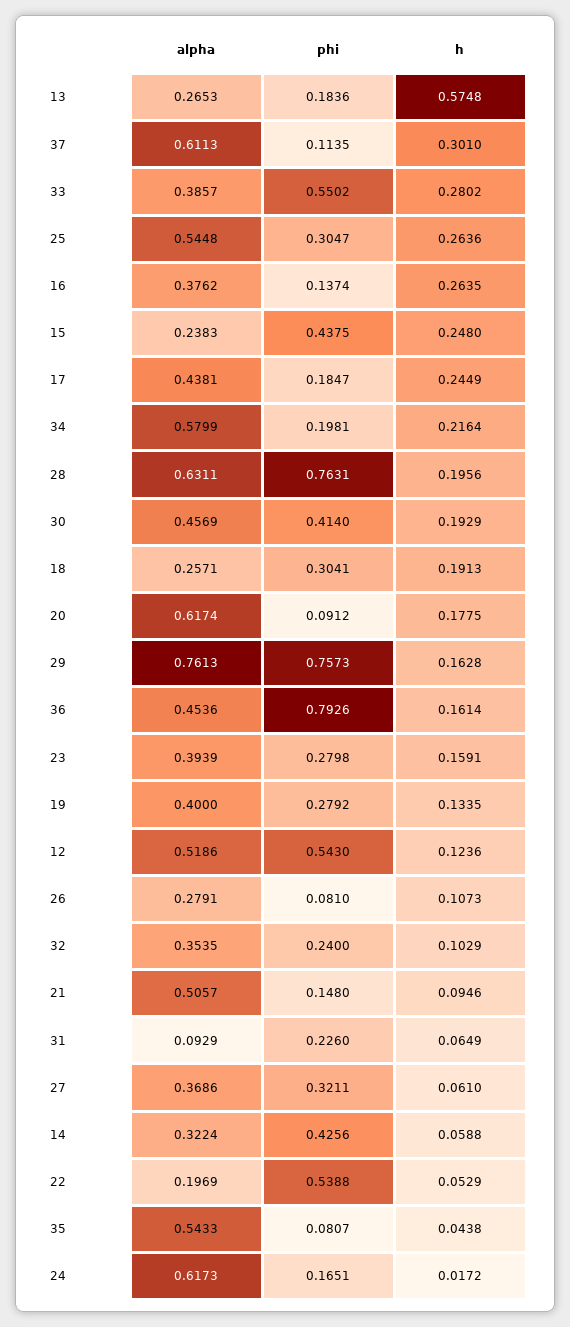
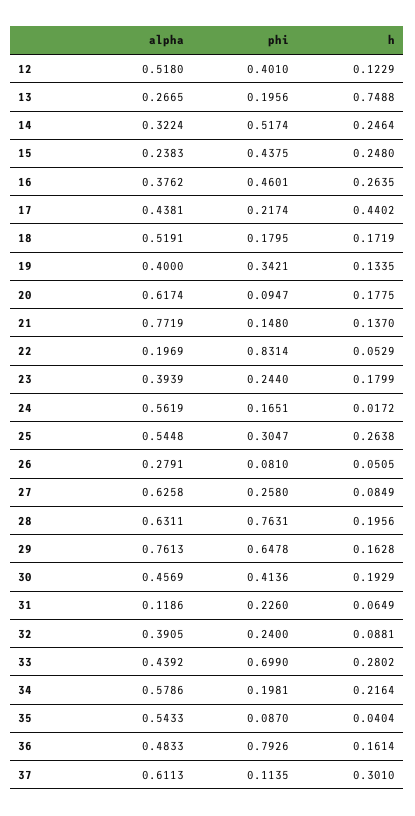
alpha, 13: 0.2653 -> 0.2665
phi, 13: 0.1836 -> 0.1956
h, 13: 0.5748 -> 0.7488
alpha, 33: 0.3857 -> 0.4392
phi, 33: 0.5502 -> 0.699
h, 25: 0.2636 -> 0.2638
phi, 16: 0.1374 -> 0.4601
phi, 17: 0.1847 -> 0.2174
h, 17: 0.2449 -> 0.4402
alpha, 34: 0.5799 -> 0.5786
phi, 30: 0.414 -> 0.4136
alpha, 18: 0.2571 -> 0.5191
phi, 18: 0.3041 -> 0.1795
h, 18: 0.1913 -> 0.1719
phi, 20: 0.0912 -> 0.0947
phi, 29: 0.7573 -> 0.6478
alpha, 36: 0.4536 -> 0.4833
phi, 23: 0.2798 -> 0.244
h, 23: 0.1591 -> 0.1799
phi, 19: 0.2792 -> 0.3421
alpha, 12: 0.5186 -> 0.518
phi, 12: 0.543 -> 0.401
h, 12: 0.1236 -> 0.1229
h, 26: 0.1073 -> 0.0505
alpha, 32: 0.3535 -> 0.3905
h, 32: 0.1029 -> 0.0881
alpha, 21: 0.5057 -> 0.7719
h, 21: 0.0946 -> 0.137
alpha, 31: 0.0929 -> 0.1186
alpha, 27: 0.3686 -> 0.6258
phi, 27: 0.3211 -> 0.258
h, 27: 0.061 -> 0.0849
phi, 14: 0.4256 -> 0.5174
h, 14: 0.0588 -> 0.2464
phi, 22: 0.5388 -> 0.8314
phi, 35: 0.0807 -> 0.087
h, 35: 0.0438 -> 0.0404
alpha, 24: 0.6173 -> 0.5619

